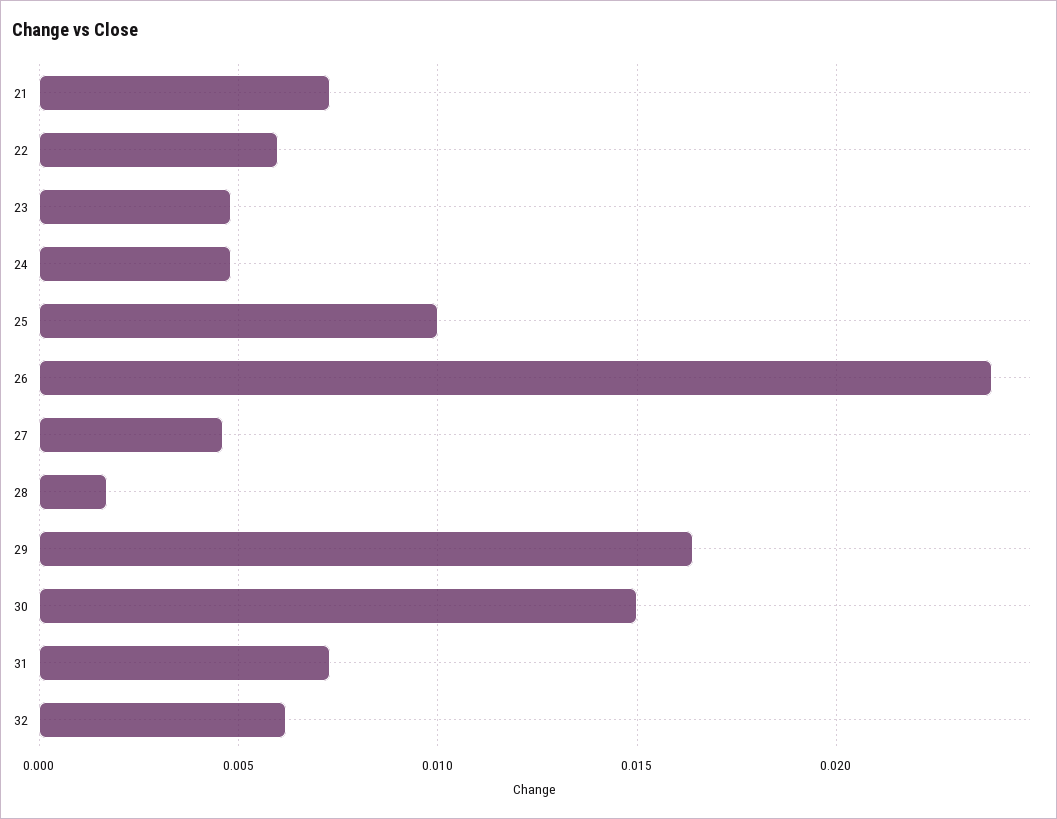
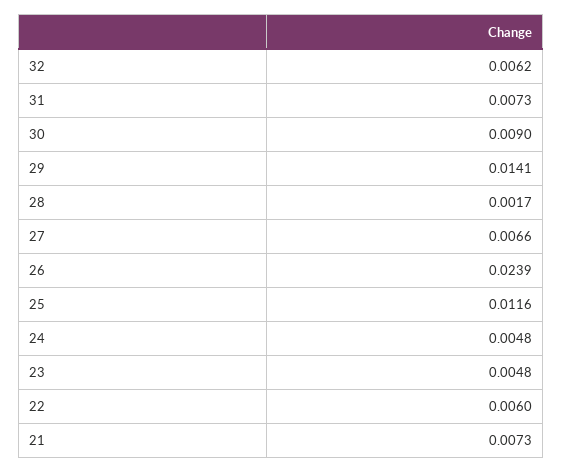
25: 0.01 -> 0.0116
27: 0.0045 -> 0.0066
29: 0.0165 -> 0.0141
30: 0.015 -> 0.009

